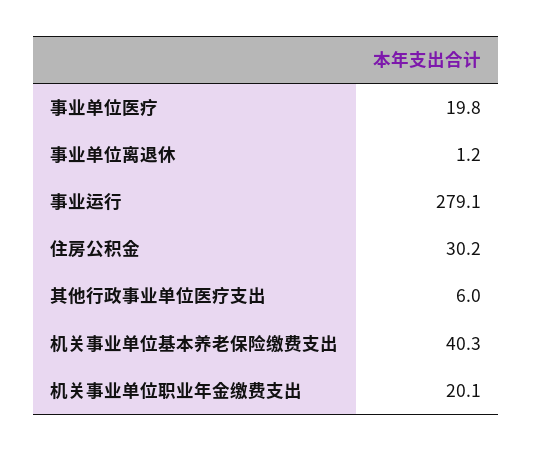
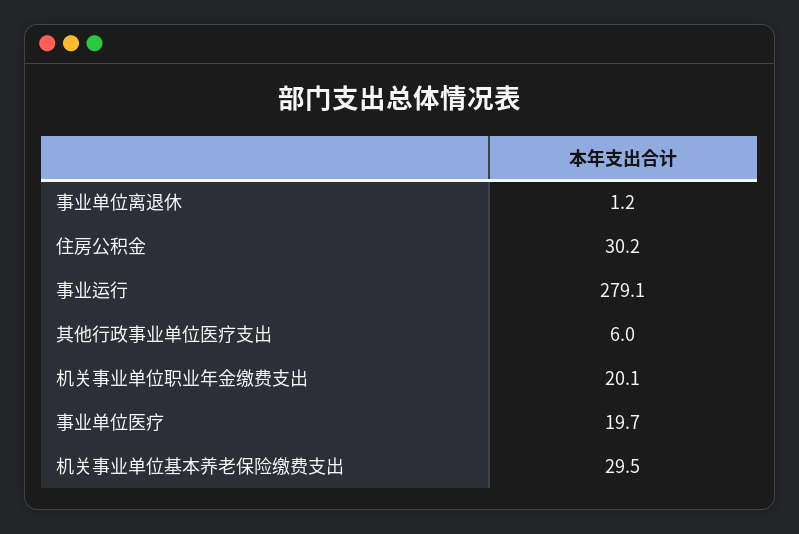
事业单位医疗: 19.8 -> 19.7
机关事业单位基本养老保险缴费支出: 40.3 -> 29.5

